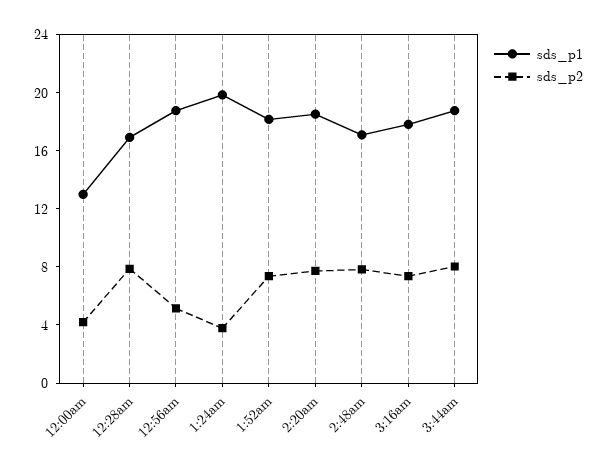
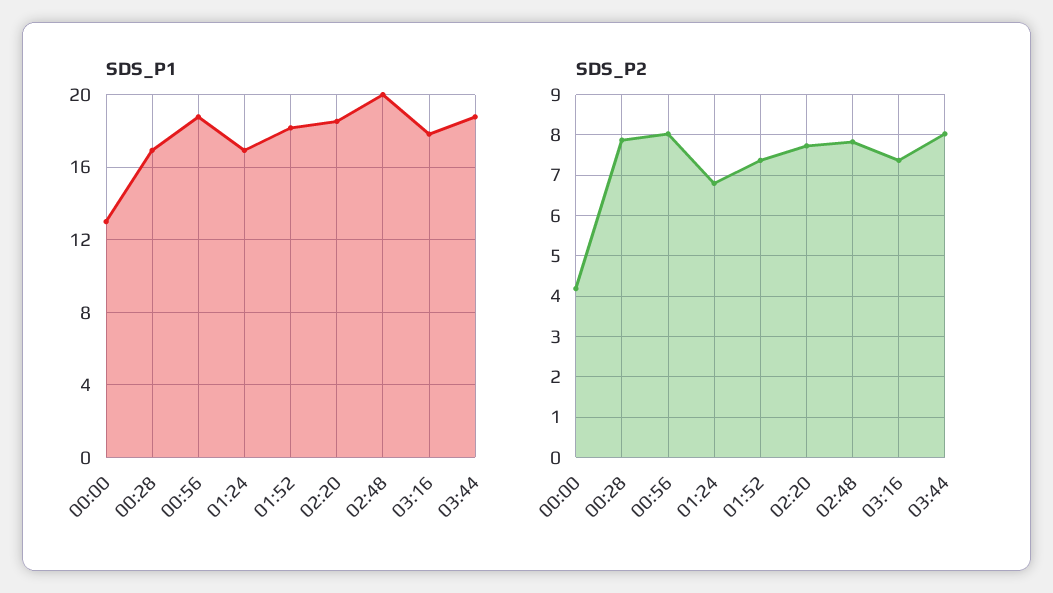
sds_p2, 12:56am: 5 -> 8
sds_p1, 1:24am: 20 -> 17
sds_p2, 1:24am: 4 -> 6.8
sds_p1, 2:48am: 17 -> 20

